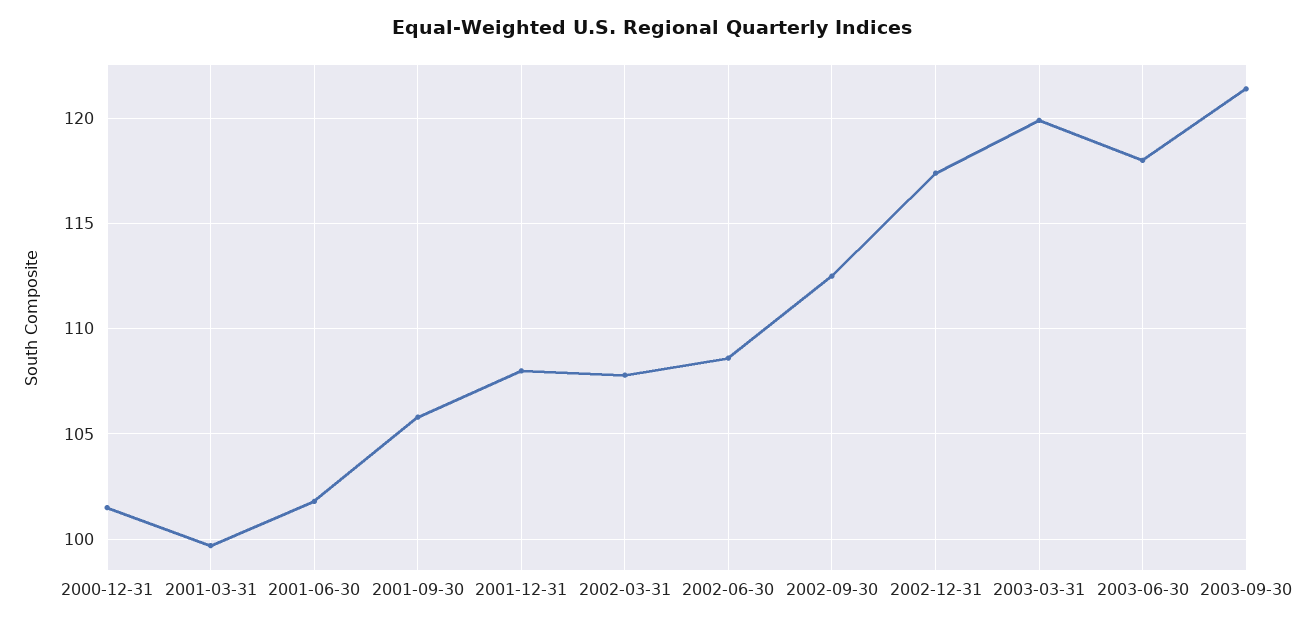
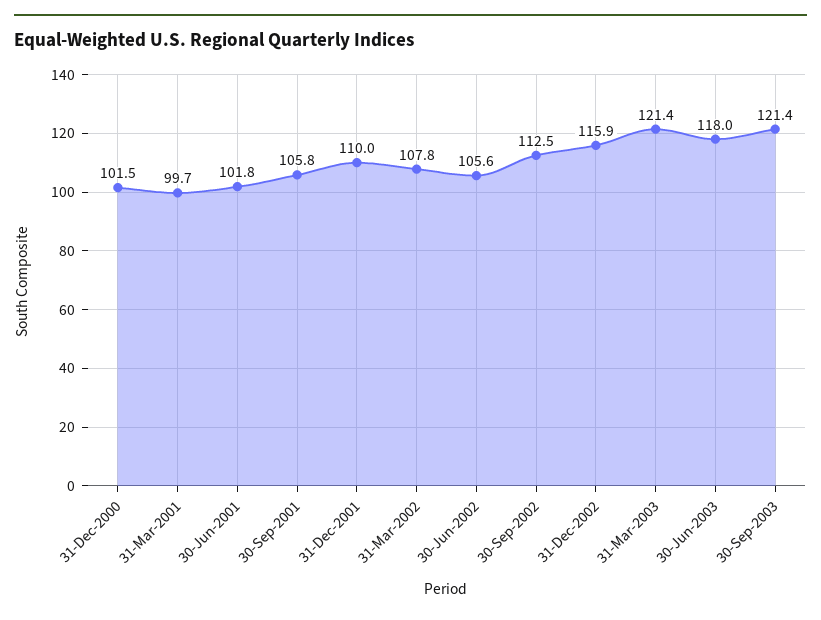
2001-12-31: 108 -> 110
2002-06-30: 108.5 -> 105.6
2002-12-31: 117.5 -> 115.9
2003-03-31: 120 -> 121.4

